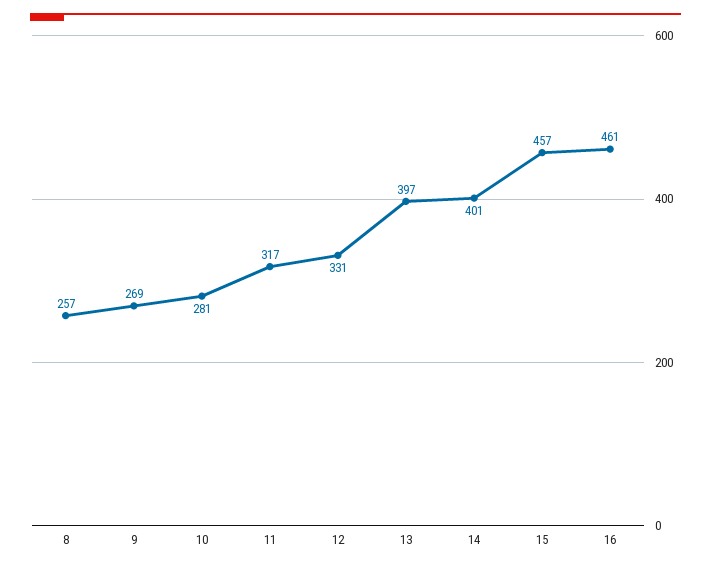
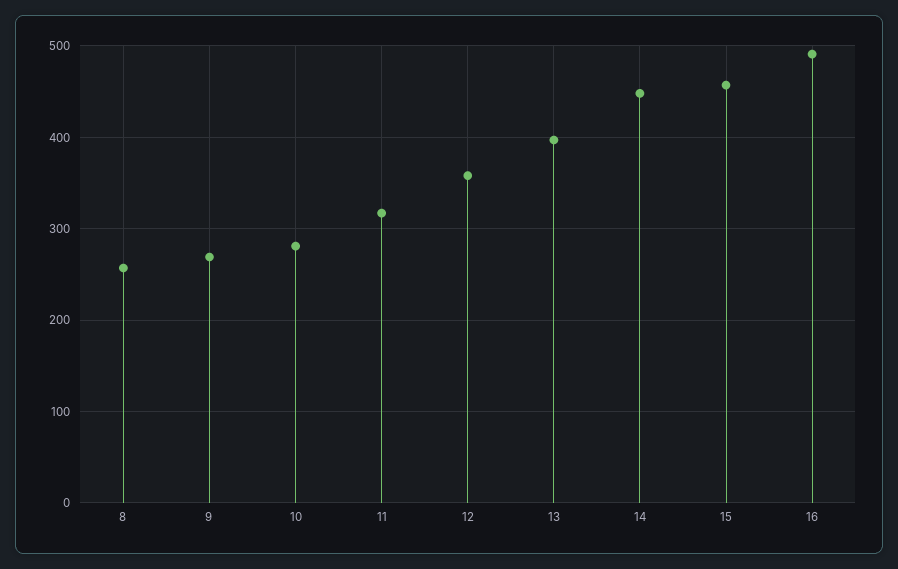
12: 331 -> 360
14: 401 -> 450
16: 461 -> 490

